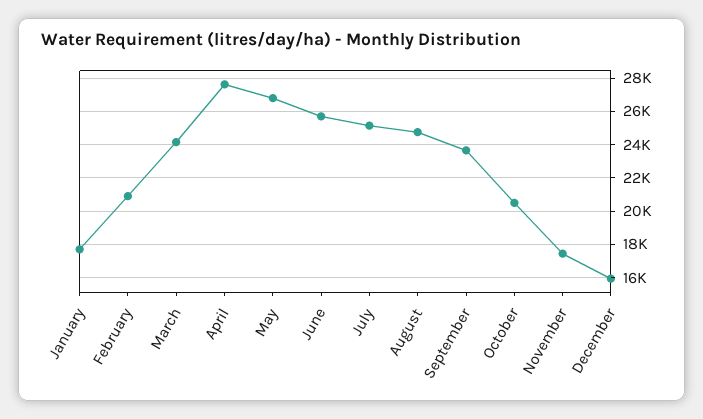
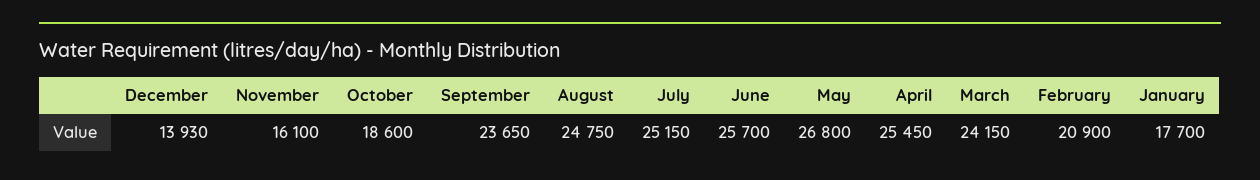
April: 27500 -> 25450
October: 20500 -> 18600
November: 17500 -> 16100
December: 16000 -> 13930

